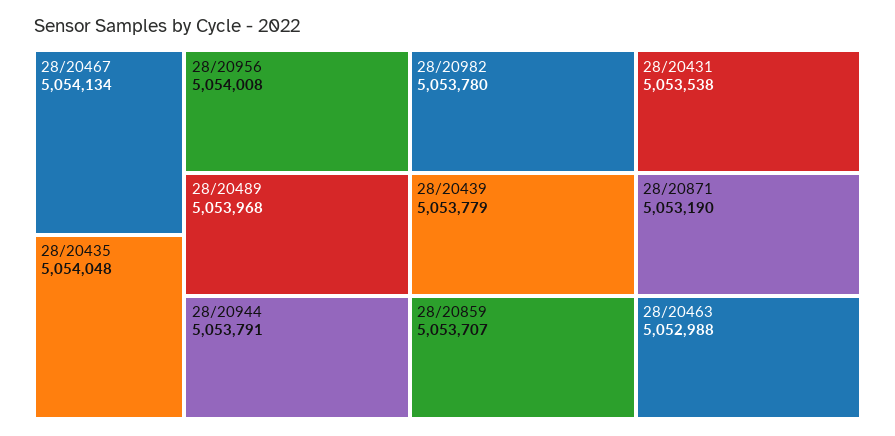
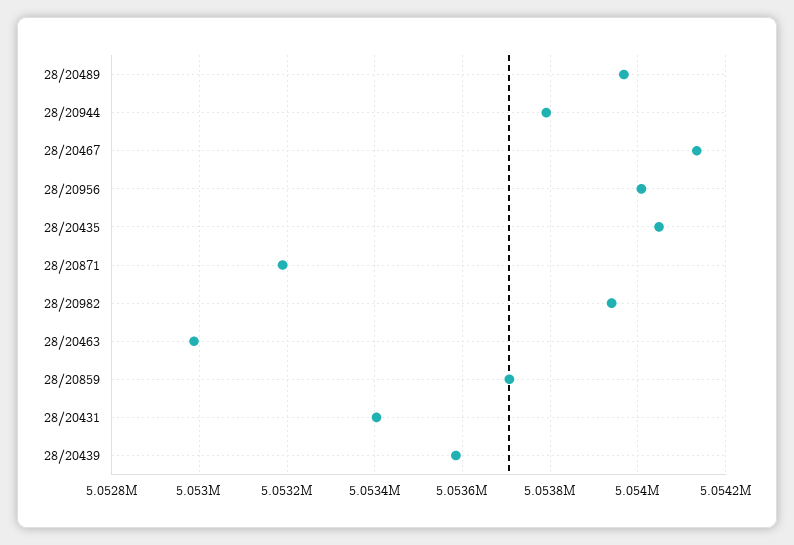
28/20982: 5053780 -> 5053940
28/20439: 5053779 -> 5053580
28/20431: 5053538 -> 5053400

